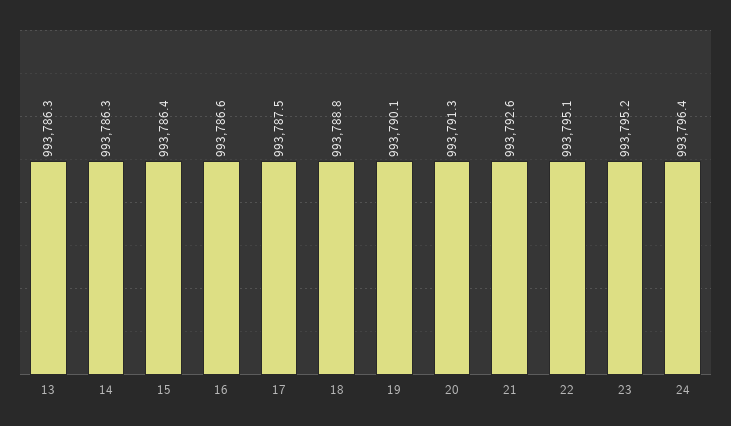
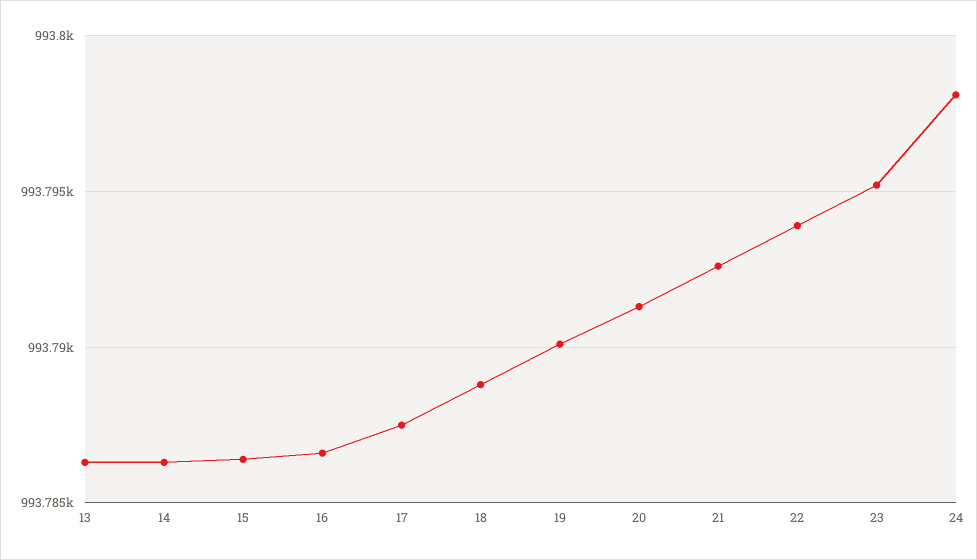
22: 993795.1 -> 993794
24: 993796.4 -> 993798

